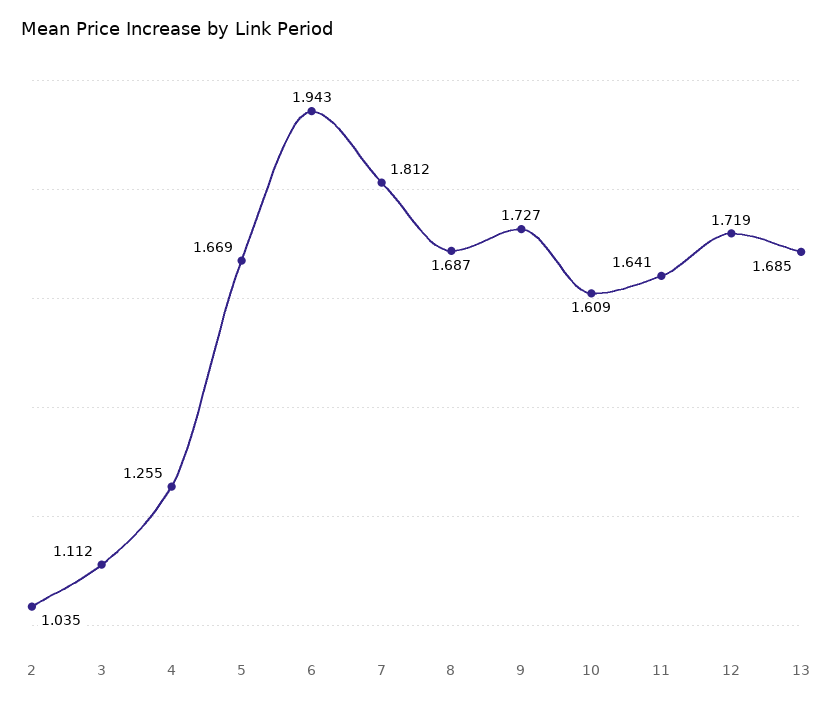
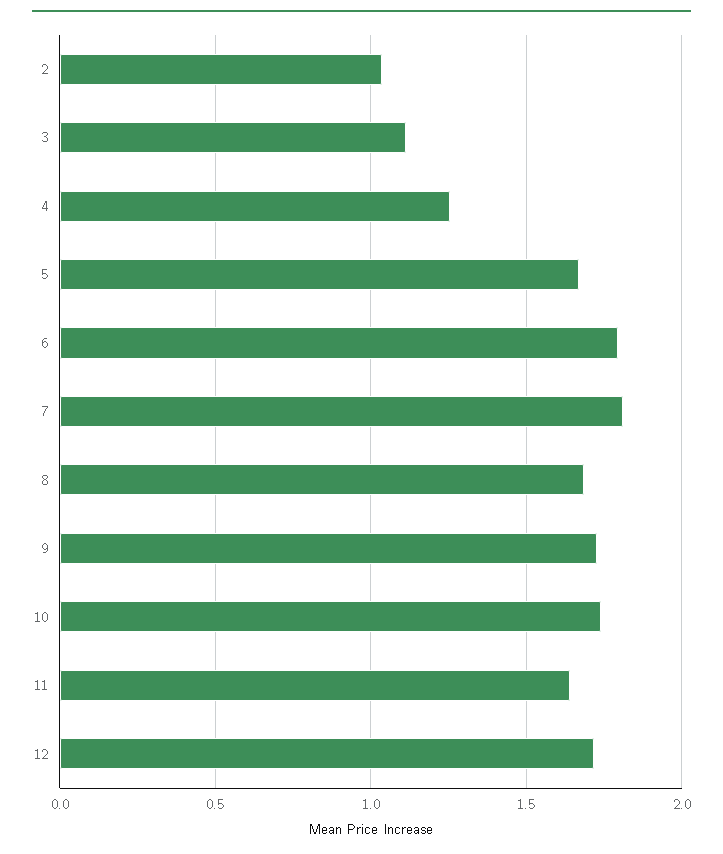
6: 1.943 -> 1.8
10: 1.609 -> 1.75
13: 1.685 -> none

